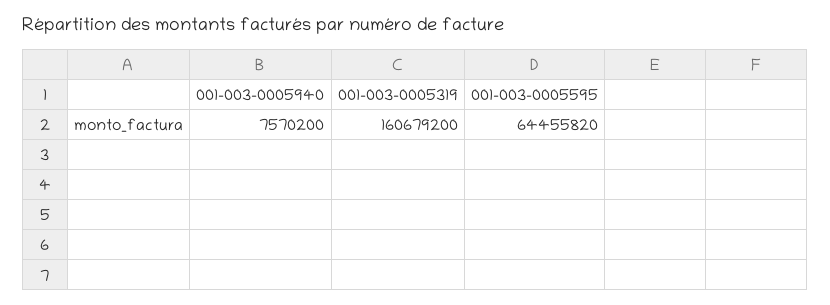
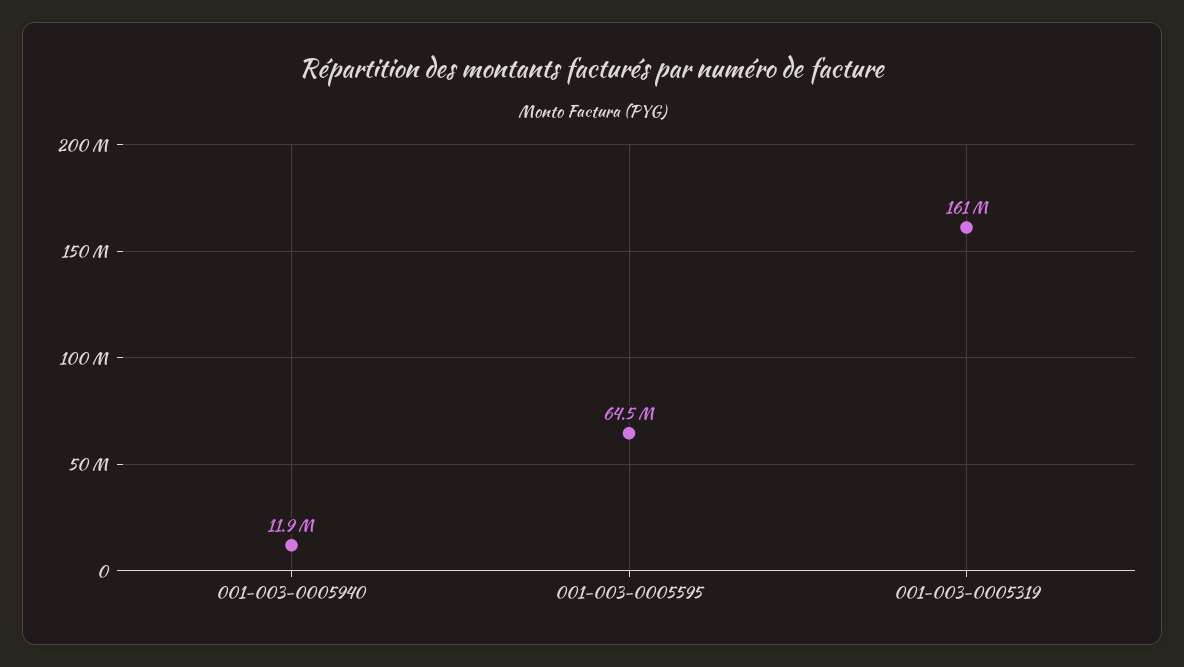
001-003-0005940: 7570200 -> 11900000

